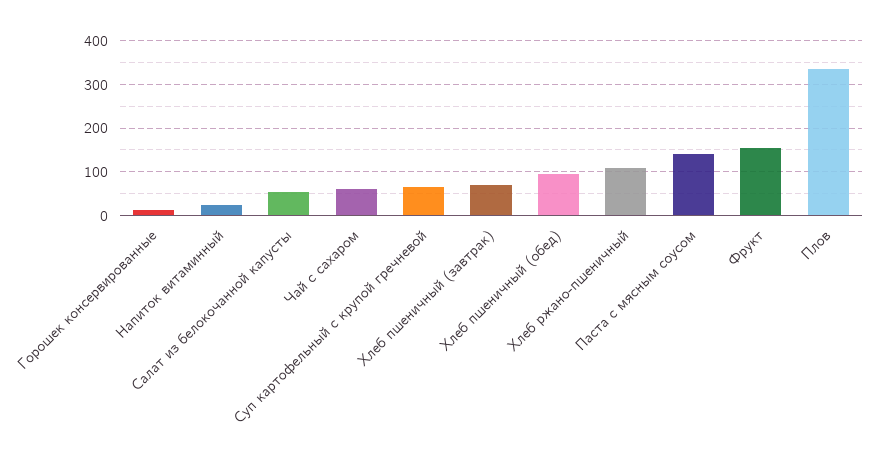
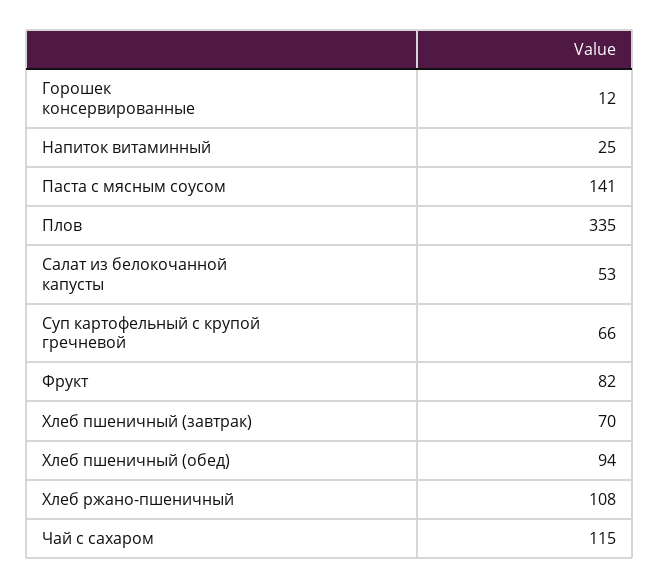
Чай с сахаром: 60 -> 115
Фрукт: 160 -> 82

